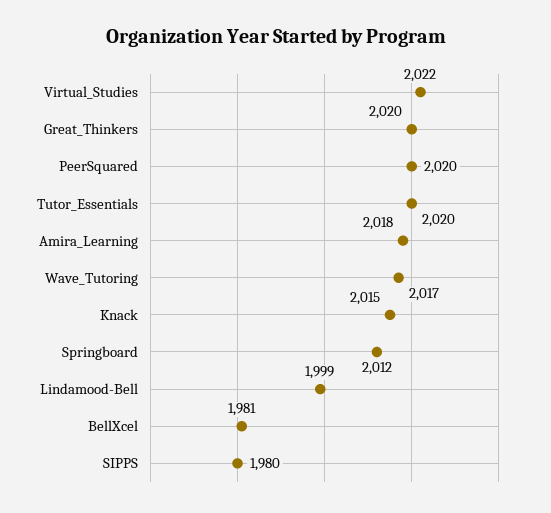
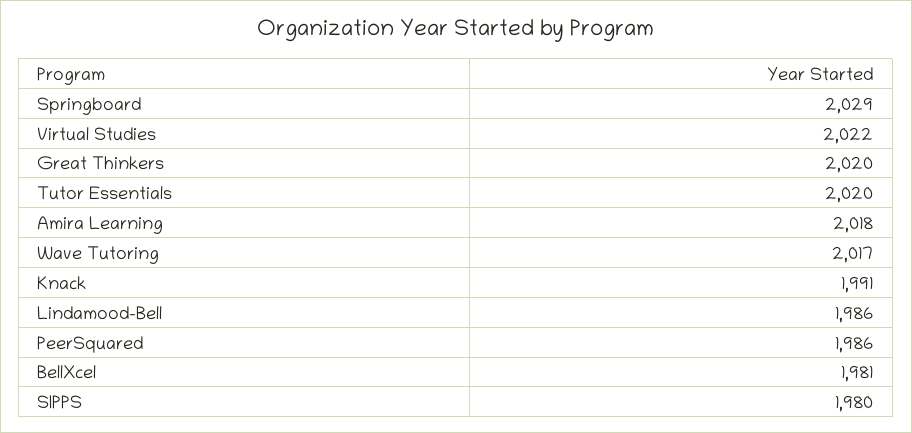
PeerSquared: 2020 -> 1986
Knack: 2015 -> 1991
Springboard: 2012 -> 2029
Lindamood-Bell: 1999 -> 1986

